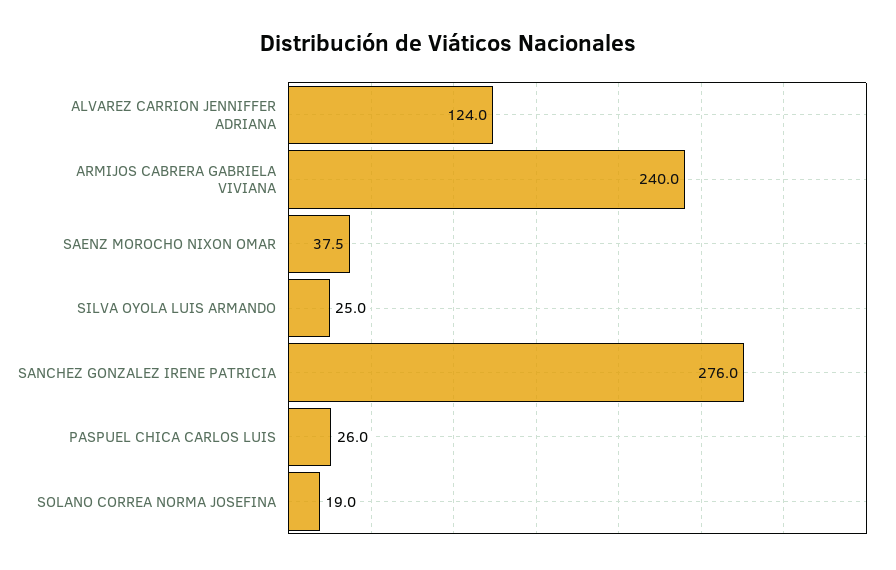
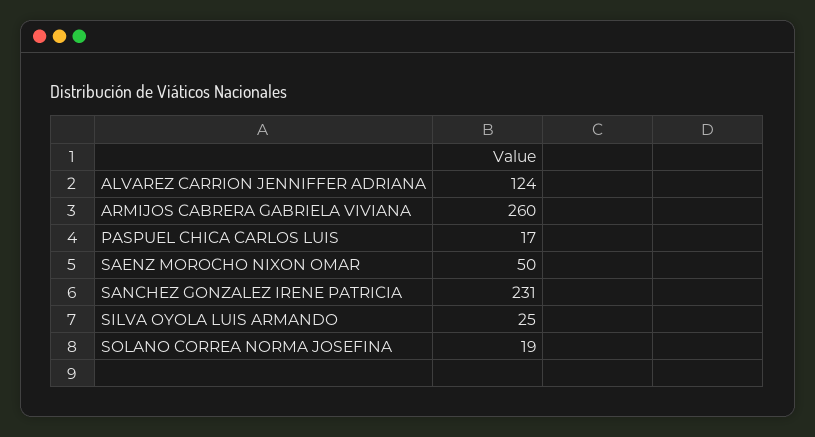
ARMIJOS CABRERA GABRIELA VIVIANA: 240 -> 260
SAENZ MOROCHO NIXON OMAR: 37.5 -> 50
SANCHEZ GONZALEZ IRENE PATRICIA: 276 -> 231
PASPUEL CHICA CARLOS LUIS: 26 -> 17

